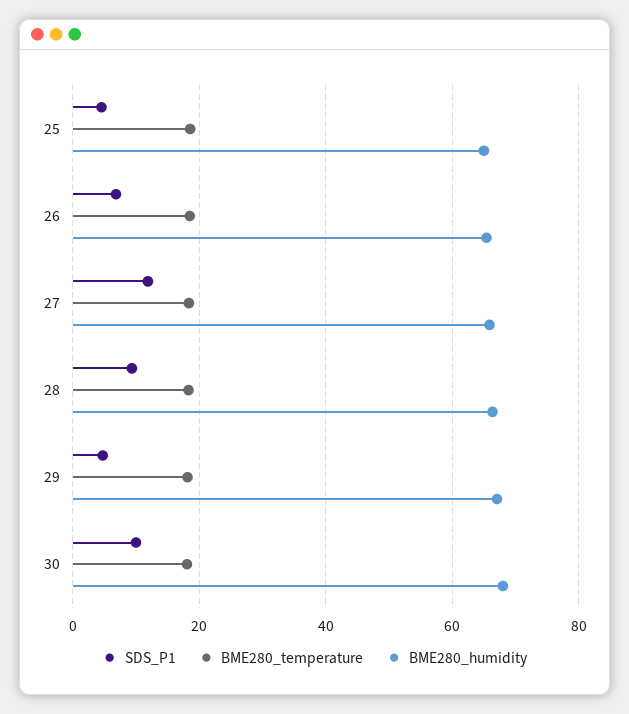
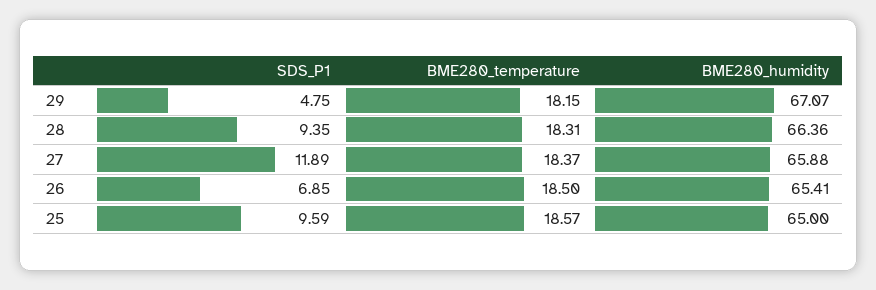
SDS_P1, 25: 4 -> 9.59
SDS_P1, 30: 10 -> none
BME280_temperature, 30: 18 -> none
BME280_humidity, 30: 68 -> none

